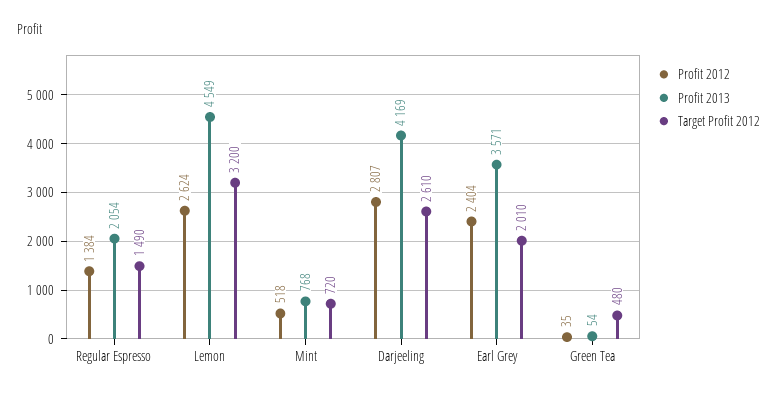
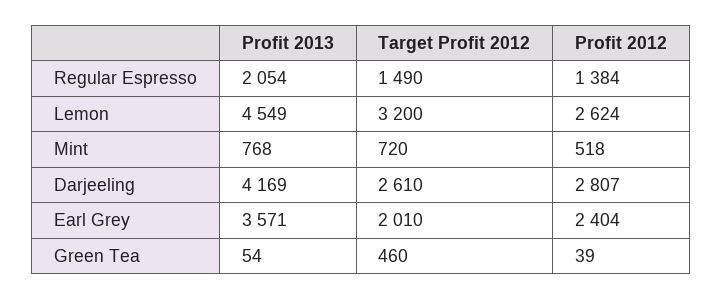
Profit 2012, Green Tea: 35 -> 39
Target Profit 2012, Green Tea: 480 -> 460

